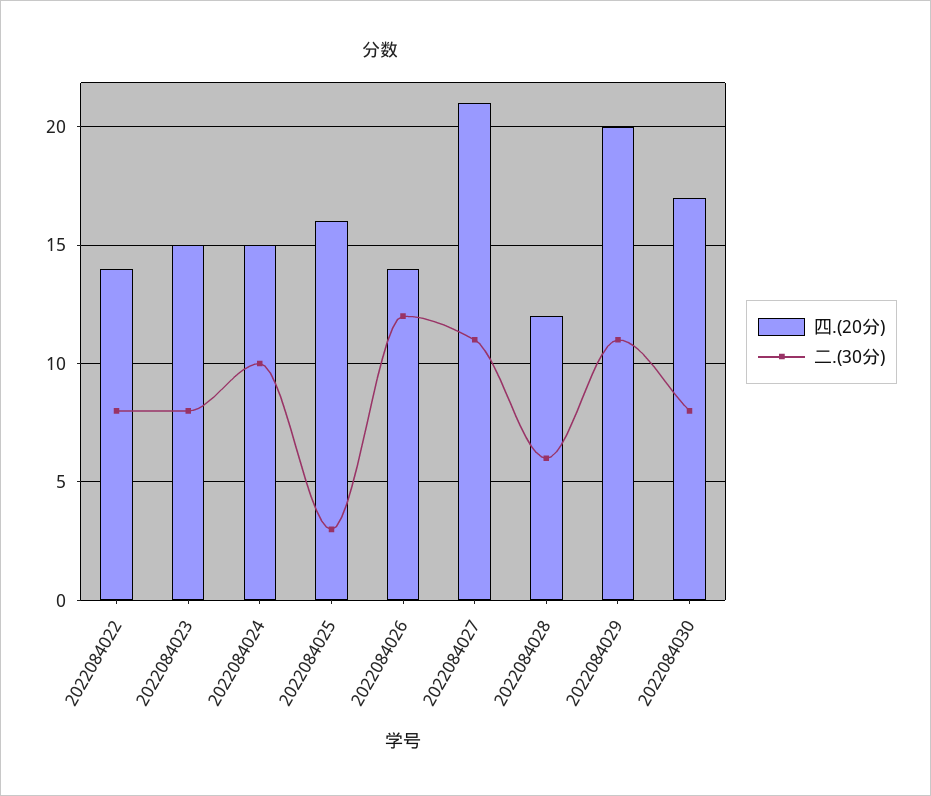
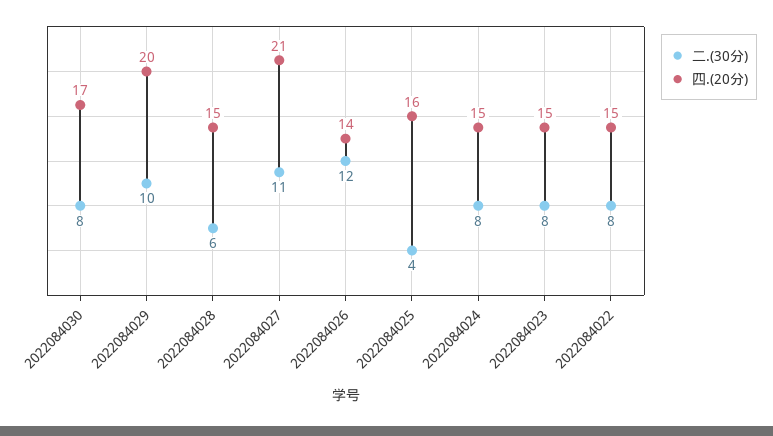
四.(20分), 2022084022: 14 -> 15
二.(30分), 2022084024: 10 -> 8
二.(30分), 2022084025: 3 -> 4
四.(20分), 2022084028: 12 -> 15
二.(30分), 2022084029: 11 -> 10

